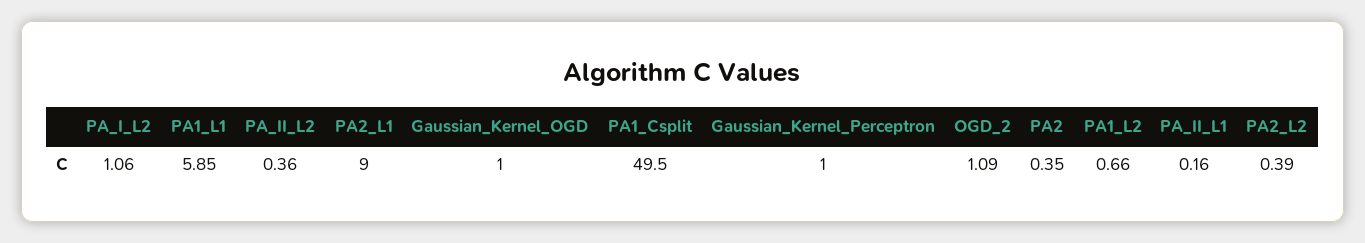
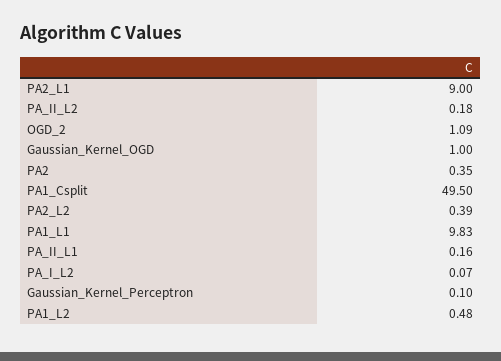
PA_I_L2: 1.06 -> 0.07
PA1_L1: 5.85 -> 9.83
PA_II_L2: 0.36 -> 0.18
Gaussian_Kernel_Perceptron: 1 -> 0.1
PA1_L2: 0.66 -> 0.48

